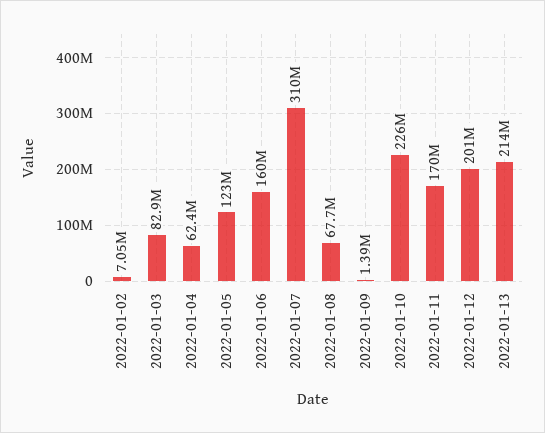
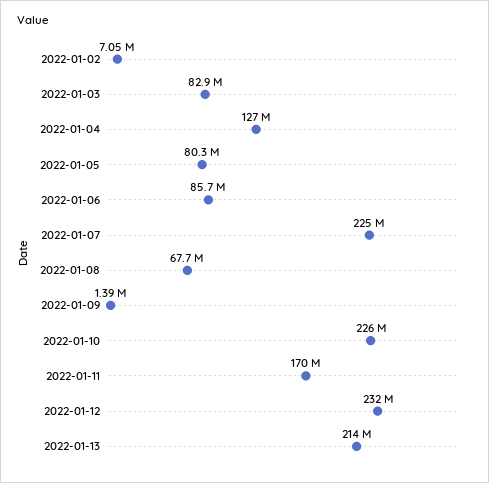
2022-01-04: 62400000 -> 127000000
2022-01-05: 123000000 -> 80300000
2022-01-06: 160000000 -> 85700000
2022-01-07: 310000000 -> 225000000
2022-01-12: 201000000 -> 232000000

